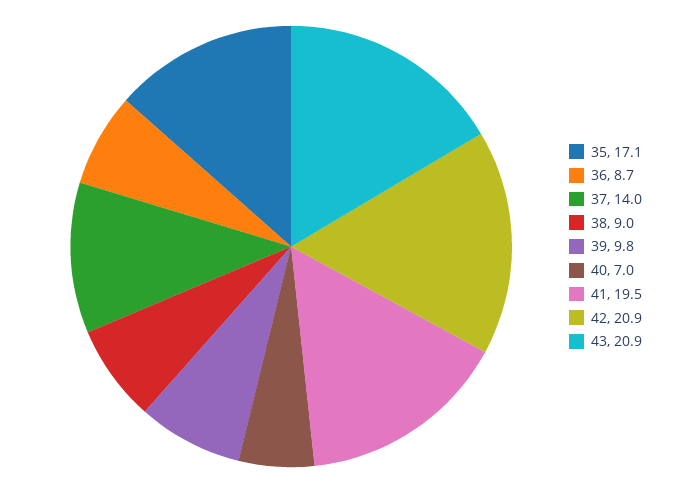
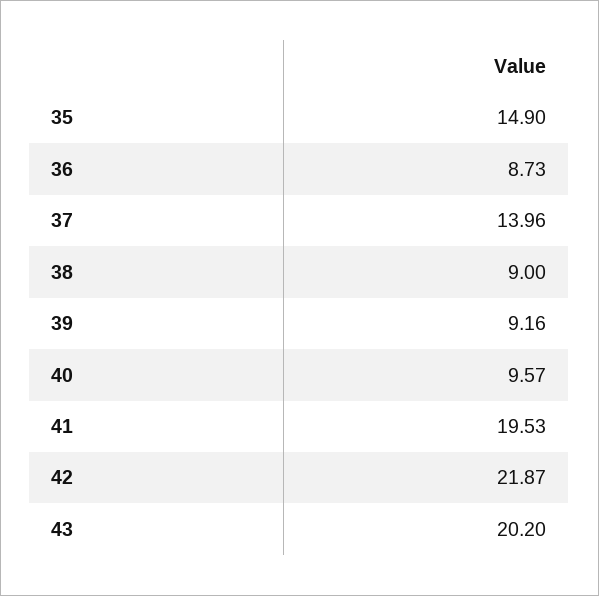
35: 17.1 -> 14.9
39: 9.8 -> 9.16
40: 7 -> 9.57
42: 20.9 -> 21.87
43: 20.9 -> 20.2

